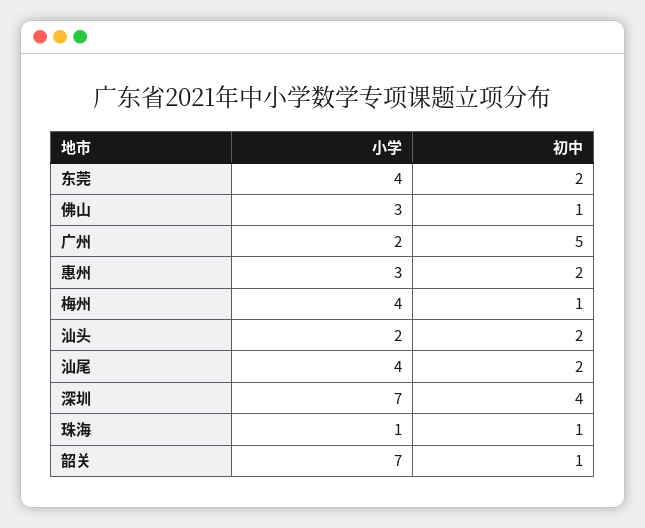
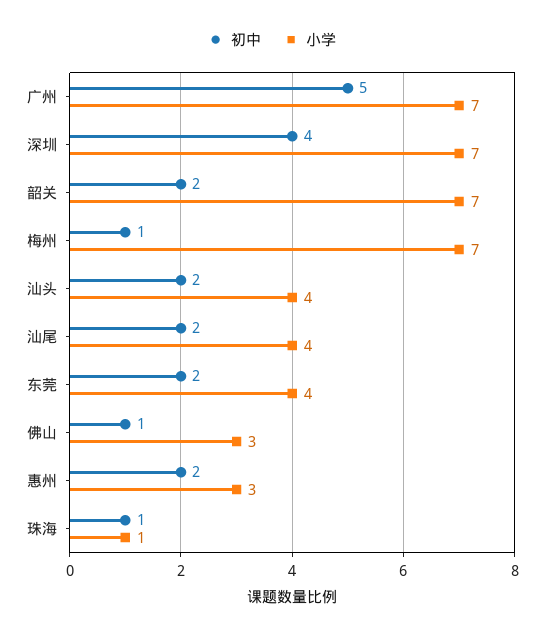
小学, 广州: 2 -> 7
小学, 梅州: 4 -> 7
小学, 汕头: 2 -> 4
初中, 韶关: 1 -> 2

